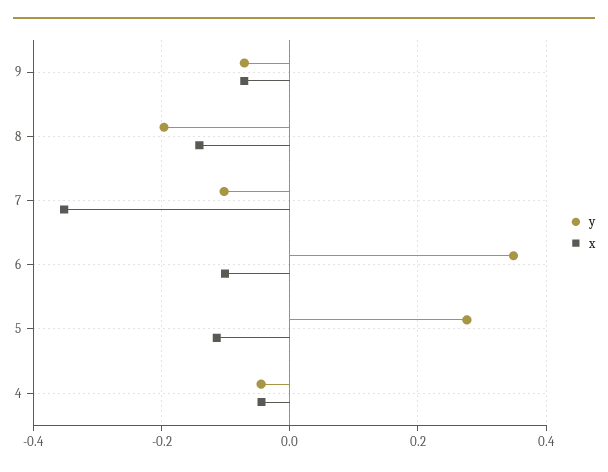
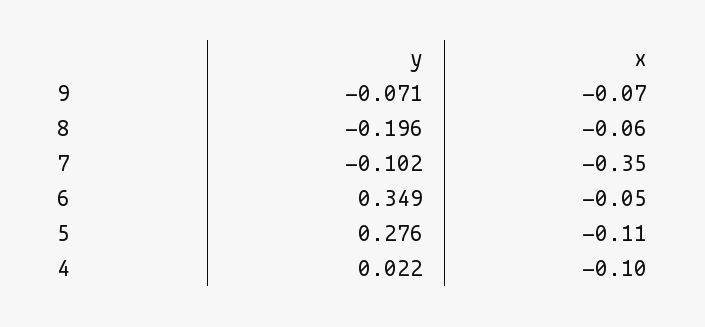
x, 8: -0.14 -> -0.06
x, 6: -0.1 -> -0.05
y, 4: -0.04 -> 0.022
x, 4: -0.04 -> -0.1

